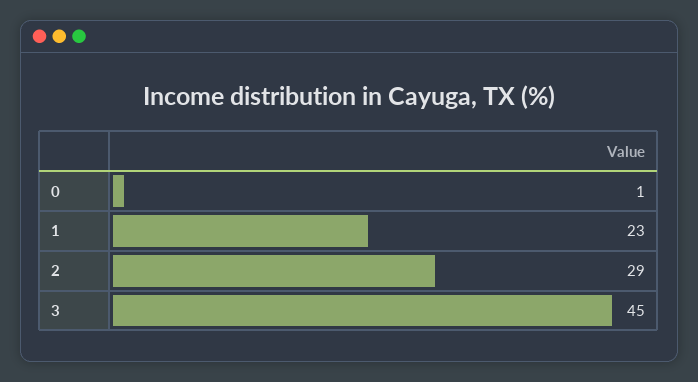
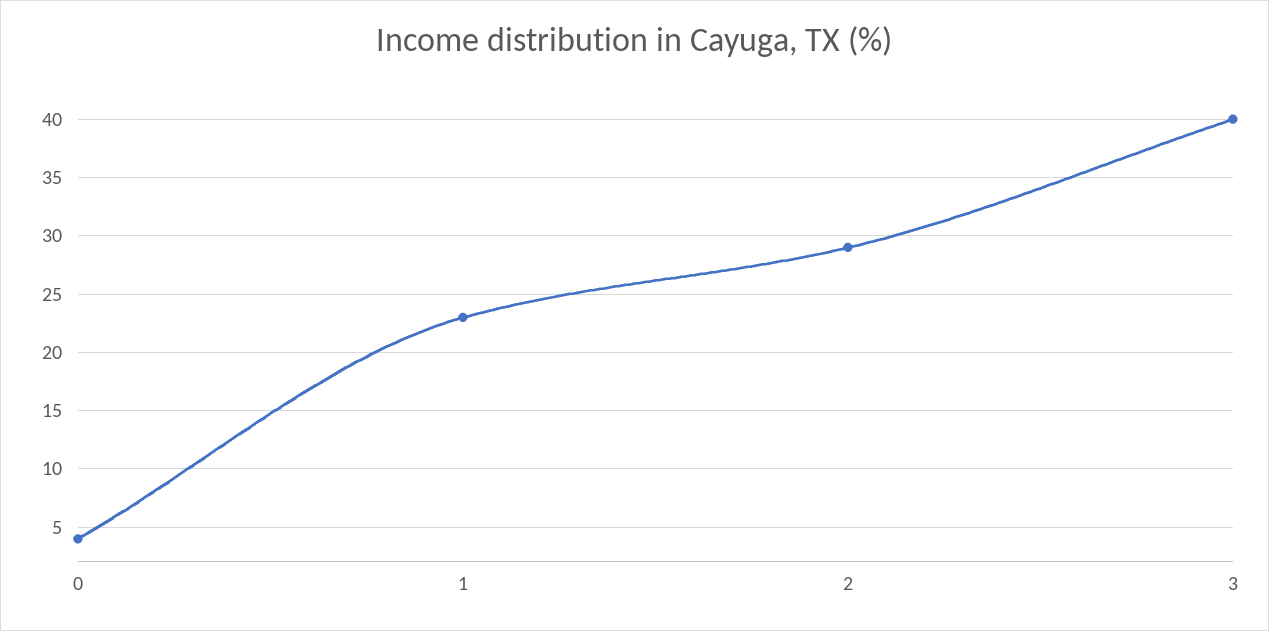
0: 1 -> 4
3: 45 -> 40

